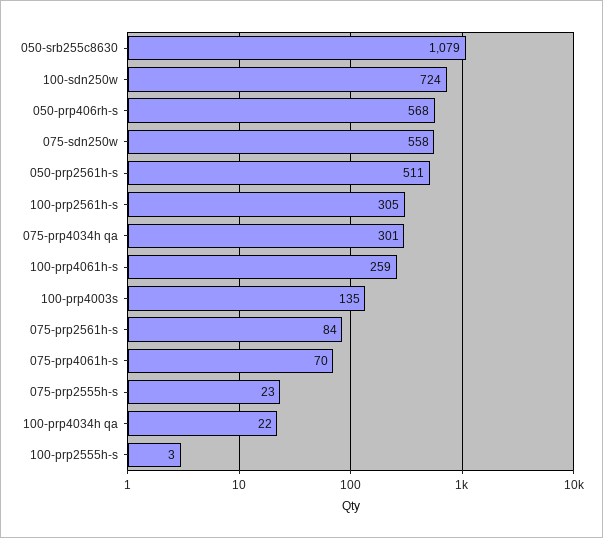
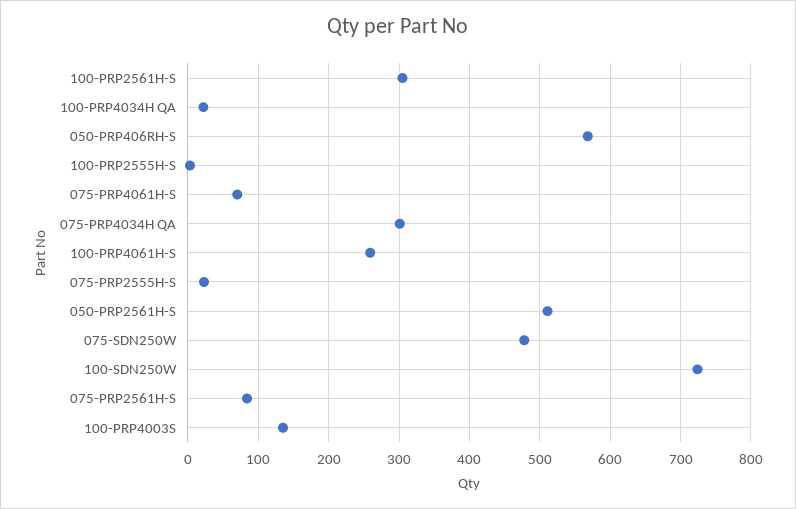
050-srb255c8630: 1079 -> none
075-sdn250w: 558 -> 480

